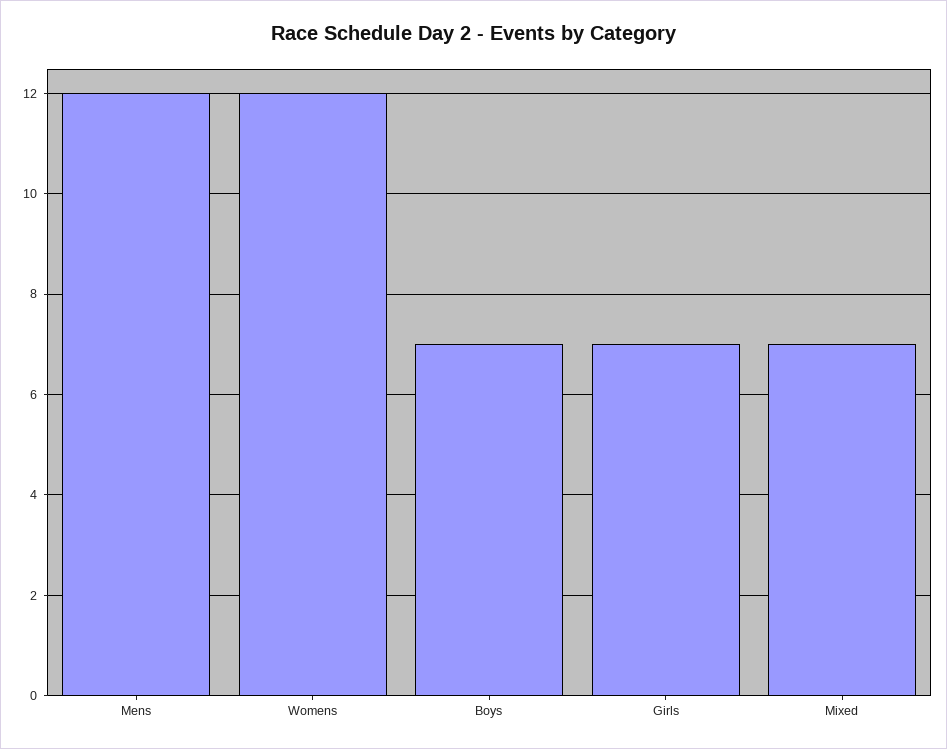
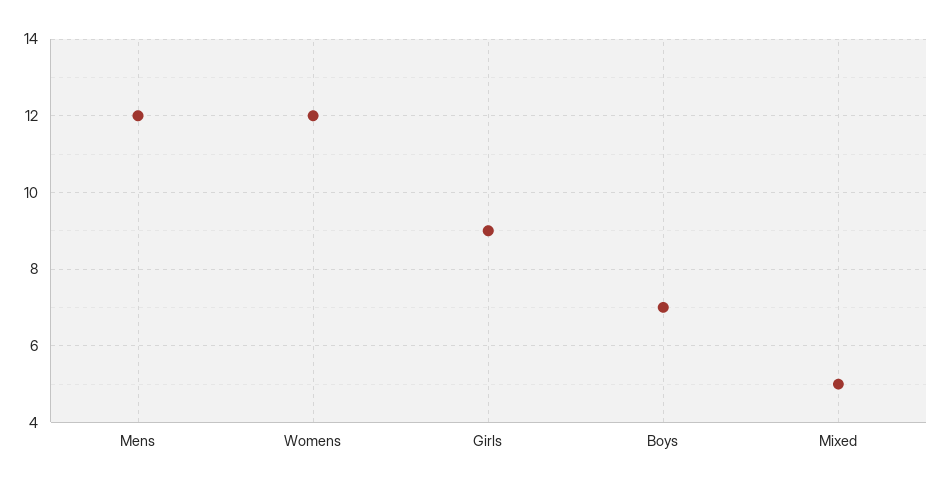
Girls: 7 -> 9
Mixed: 7 -> 5

